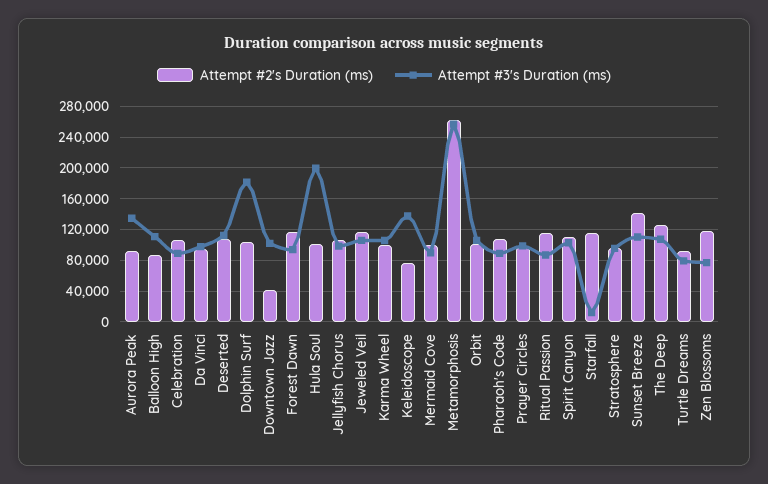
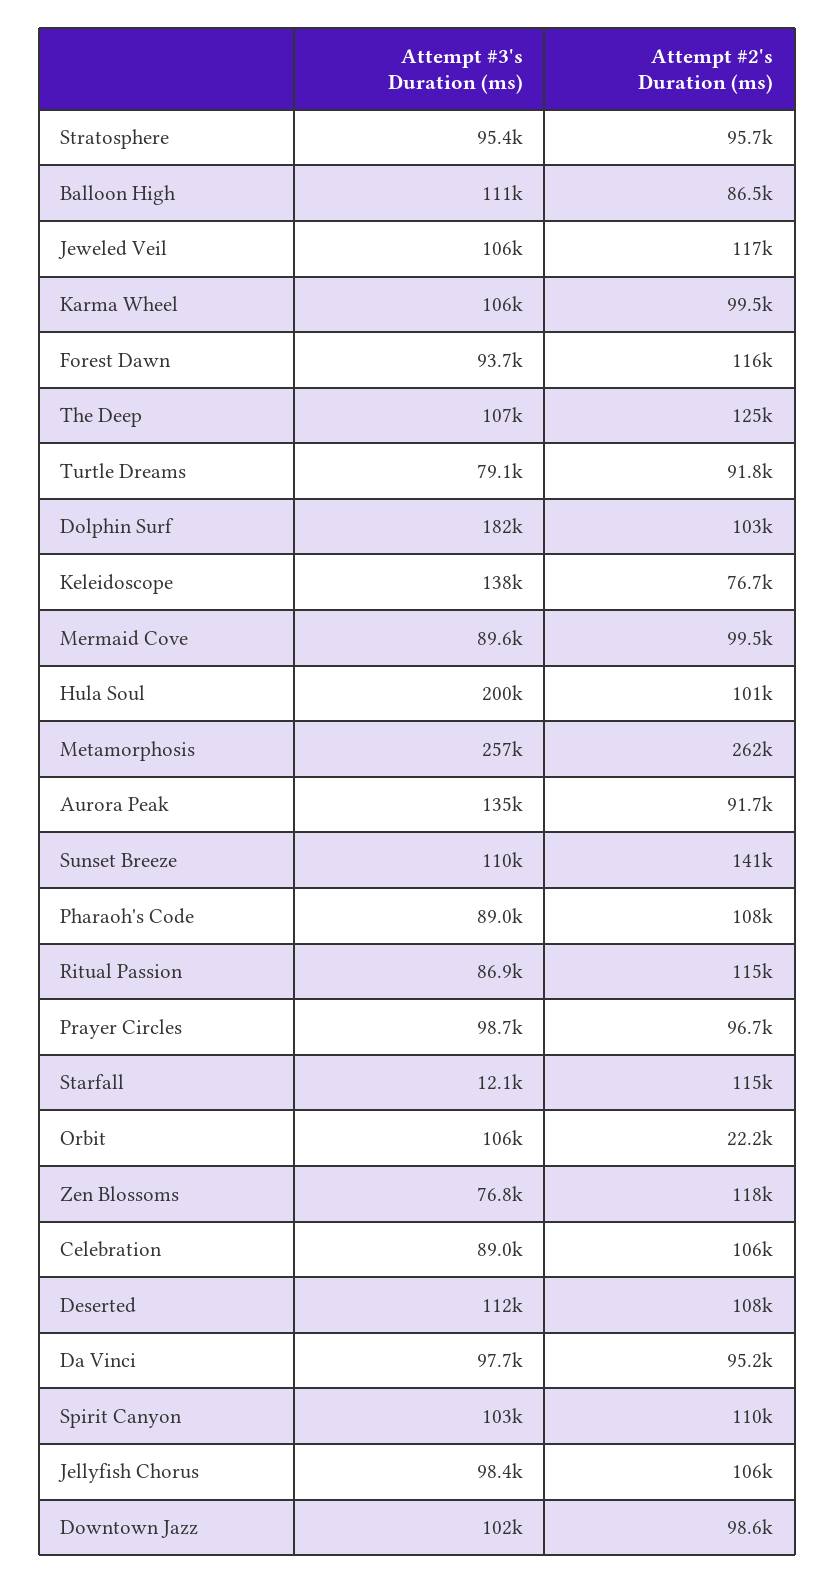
Attempt #2's Duration (ms), Downtown Jazz: 40000 -> 98600
Attempt #2's Duration (ms), Orbit: 100000 -> 22200

